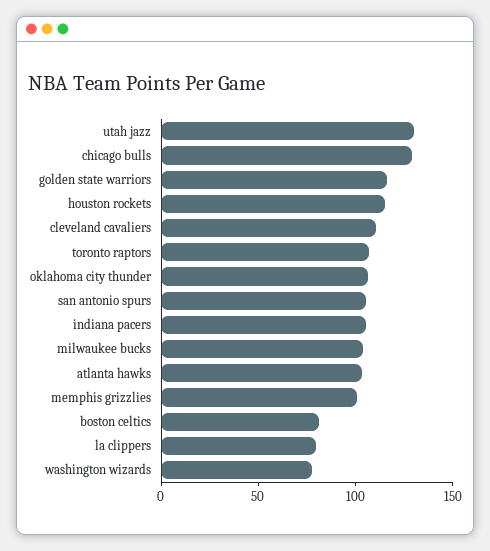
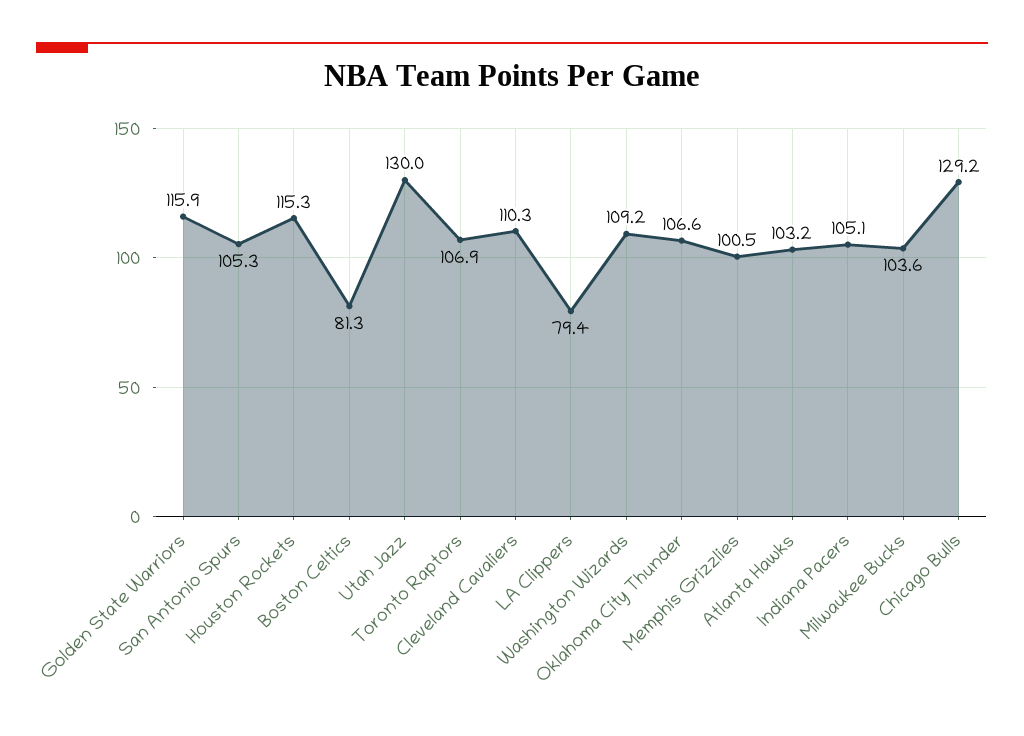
washington wizards: 80 -> 109.2

